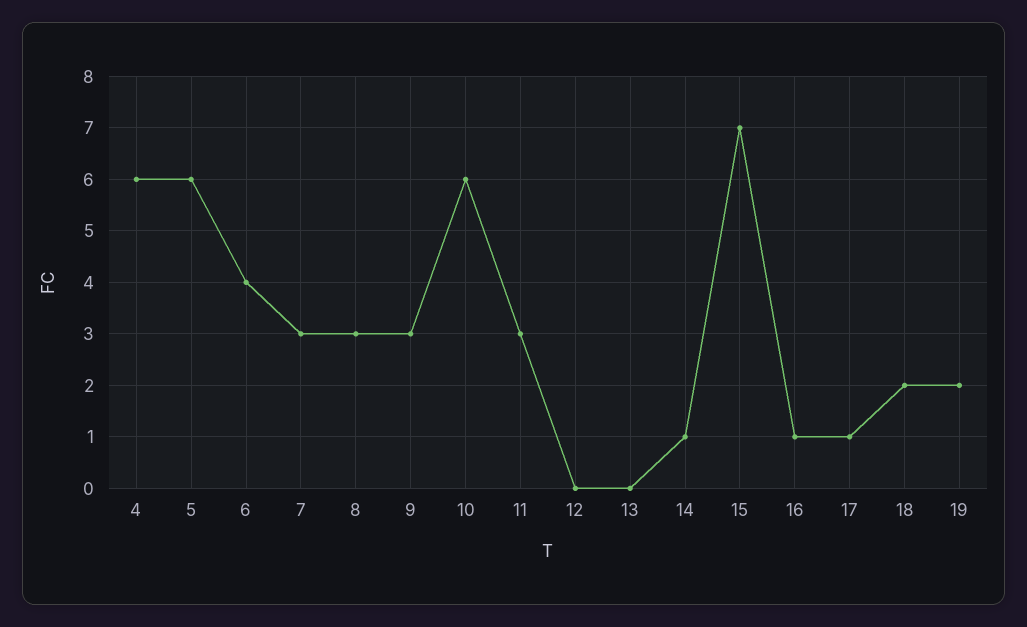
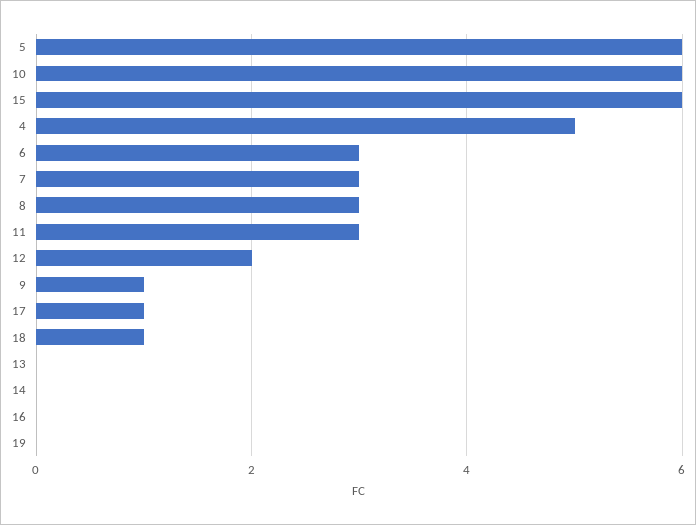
4: 6 -> 5
6: 4 -> 3
9: 3 -> 1
12: 0 -> 2
14: 1 -> 0
15: 7 -> 6
16: 1 -> 0
18: 2 -> 1
19: 2 -> 0

